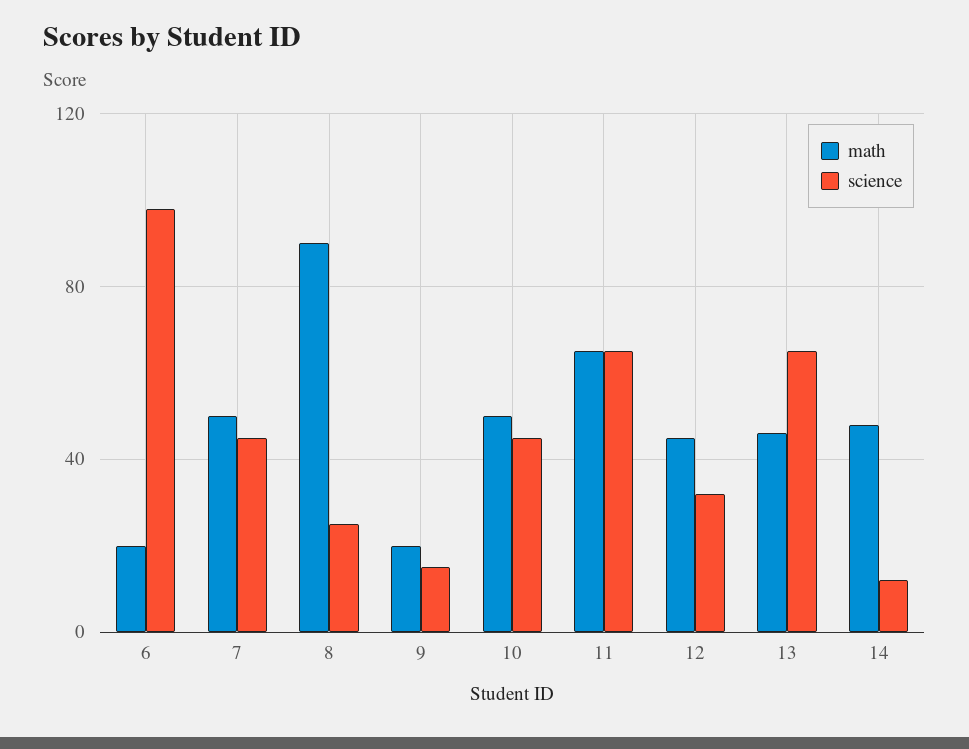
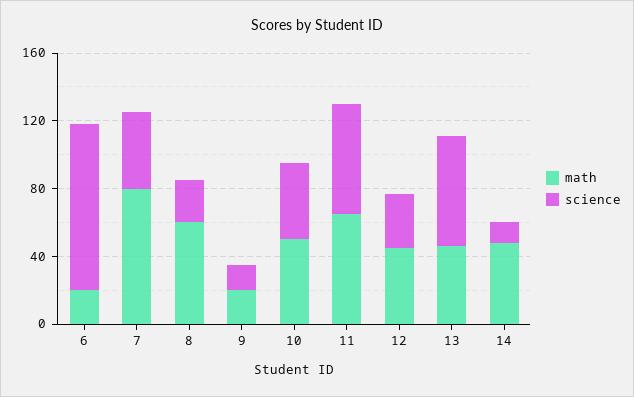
math, 7: 50 -> 80
math, 8: 90 -> 60

